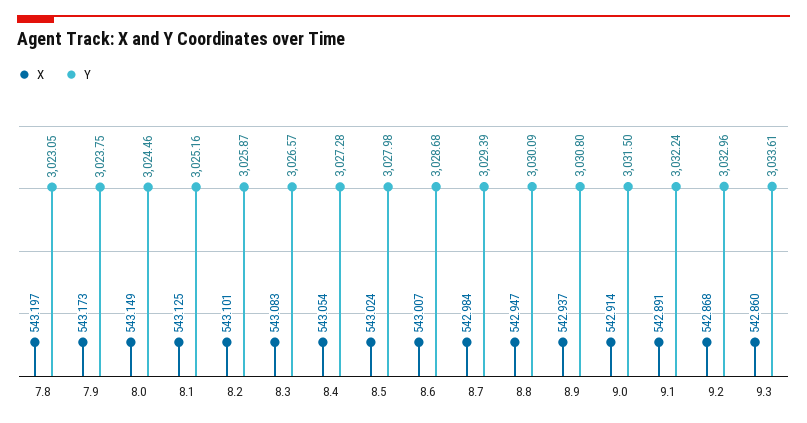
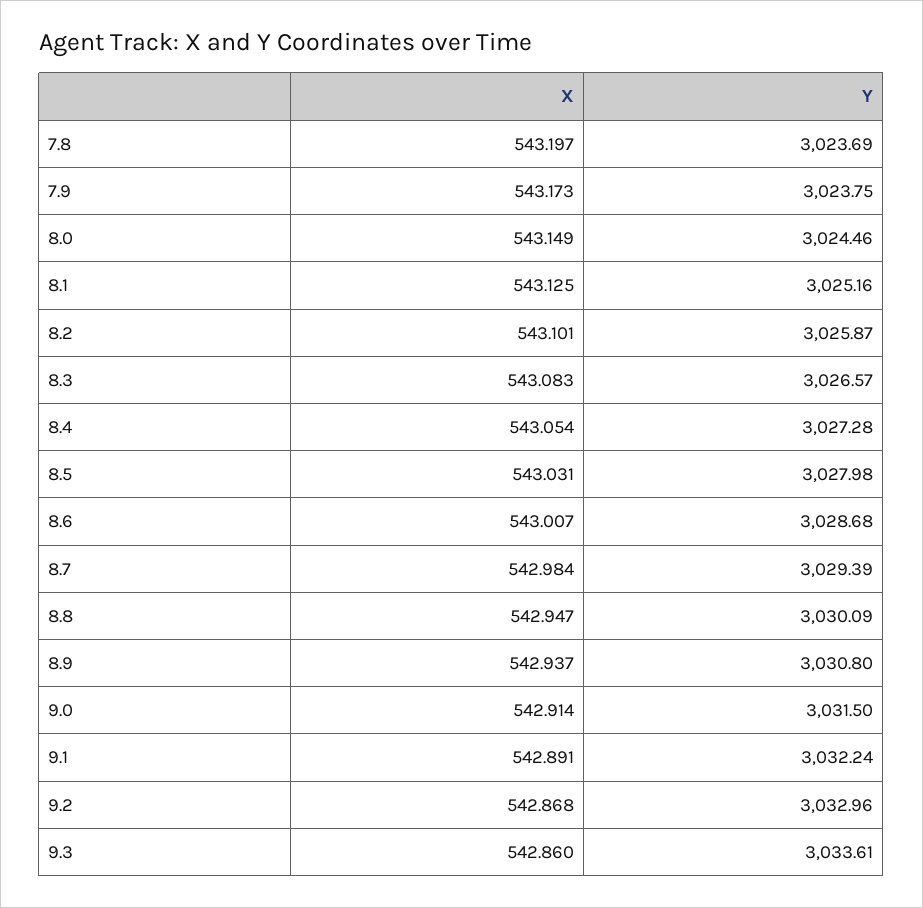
Y, 7.8: 3023.05 -> 3023.69
X, 8.5: 543.024 -> 543.031

